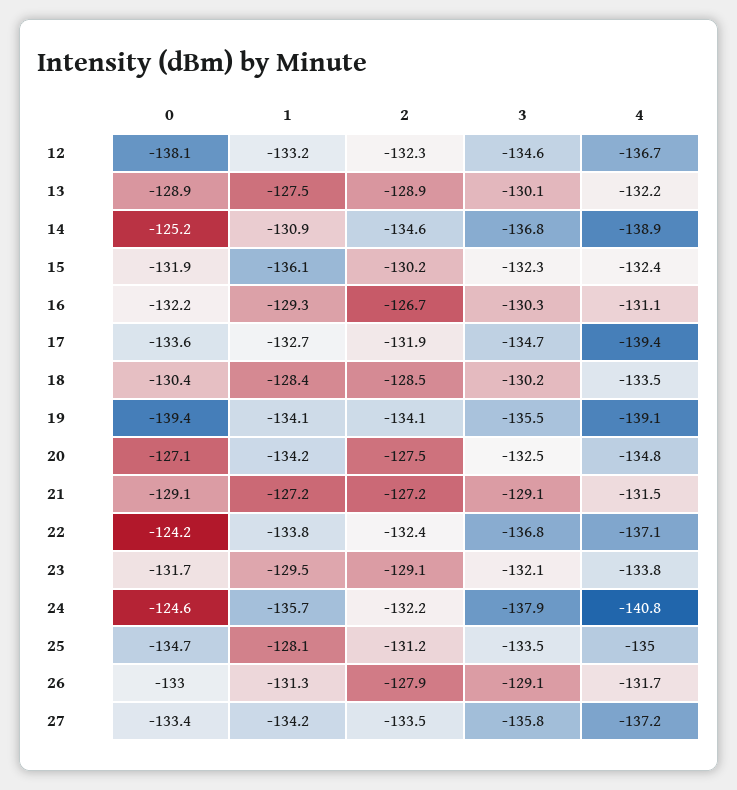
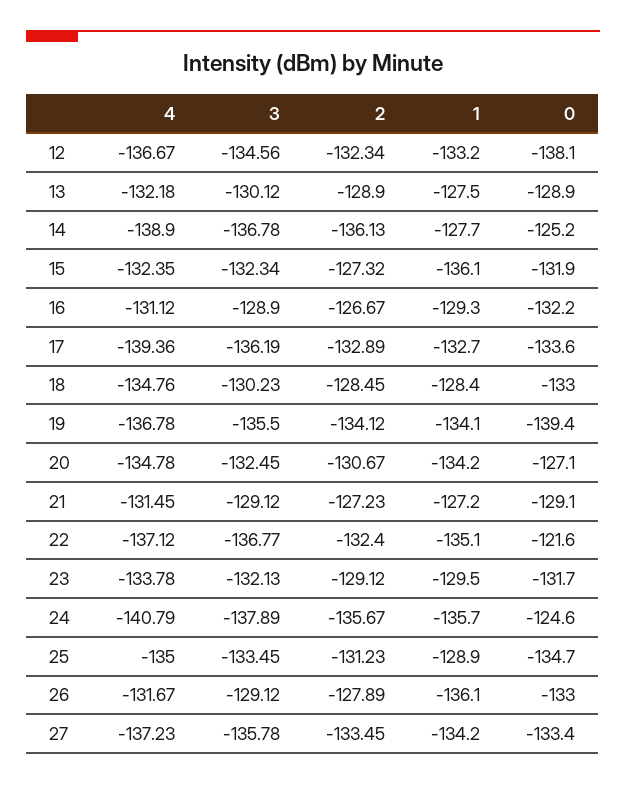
1, 14: -130.9 -> -127.7
2, 14: -134.6 -> -136.13
2, 15: -130.2 -> -127.32
3, 16: -130.3 -> -128.9
2, 17: -131.9 -> -132.89
3, 17: -134.7 -> -136.19
0, 18: -130.4 -> -133
4, 18: -133.5 -> -134.76
4, 19: -139.1 -> -136.78
2, 20: -127.5 -> -130.67
0, 22: -124.2 -> -121.6
1, 22: -133.8 -> -135.1
2, 24: -132.2 -> -135.67
1, 25: -128.1 -> -128.9
1, 26: -131.3 -> -136.1

